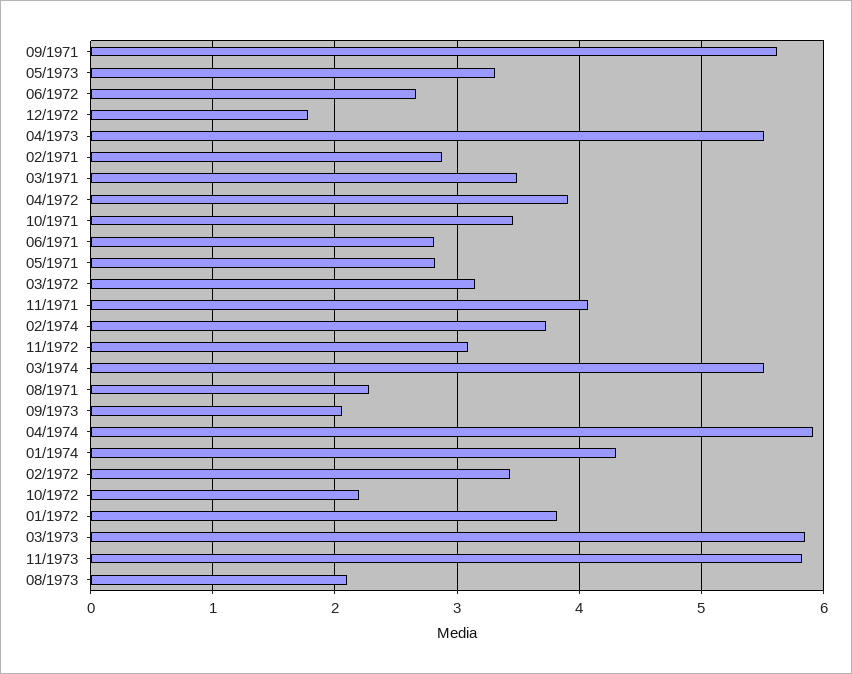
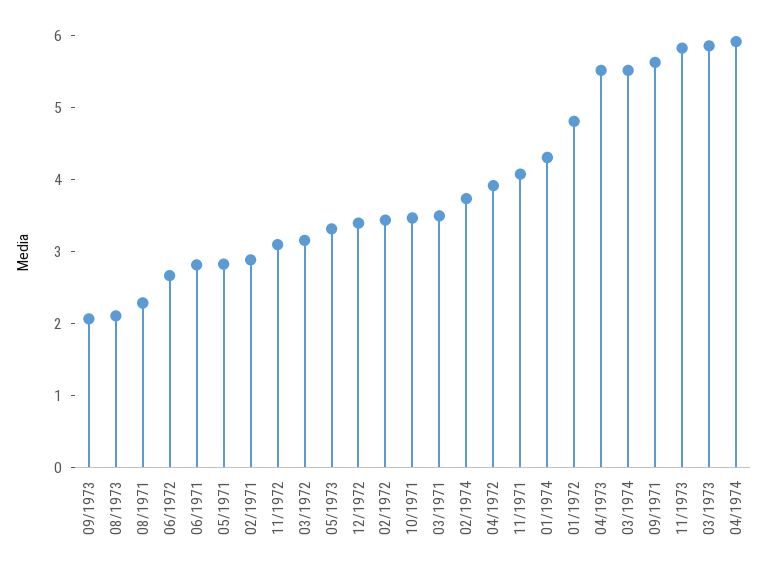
12/1972: 1.8 -> 3.4
10/1972: 2.2 -> none
01/1972: 3.8 -> 4.8

